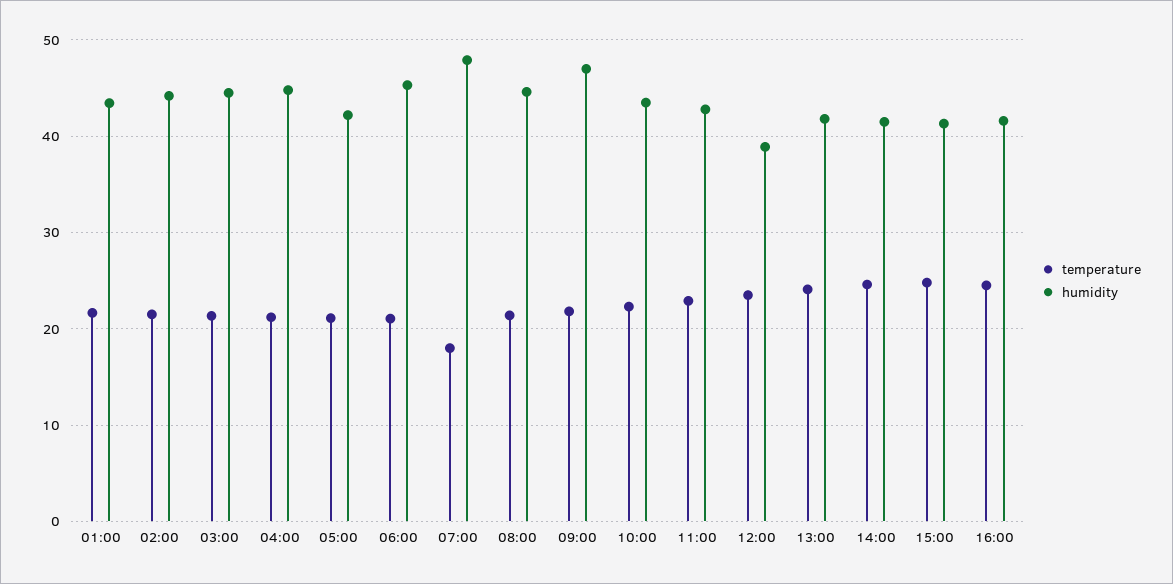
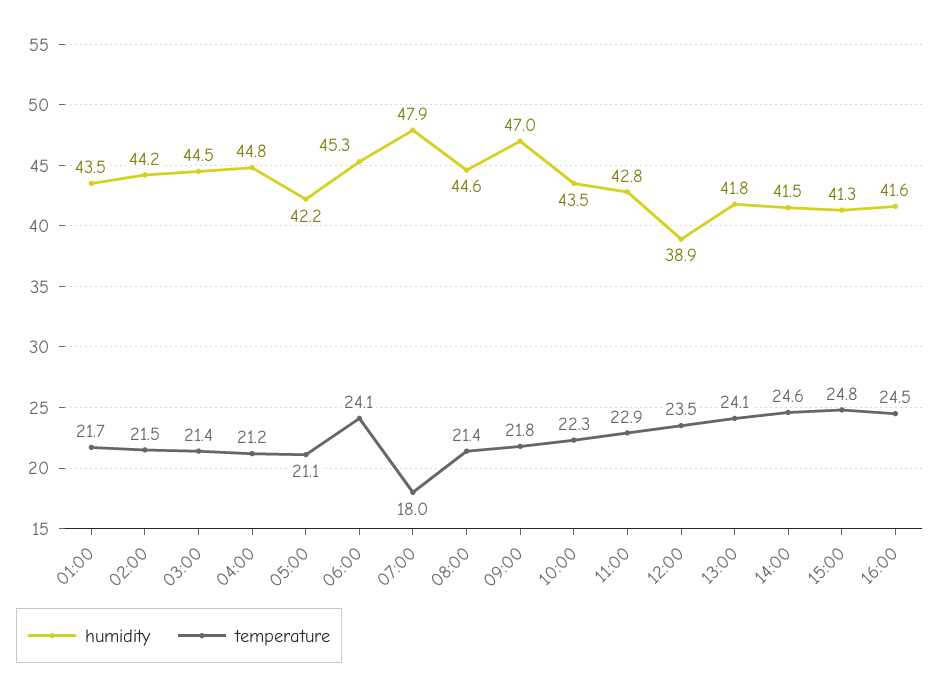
temperature, 06:00: 21 -> 24.1

